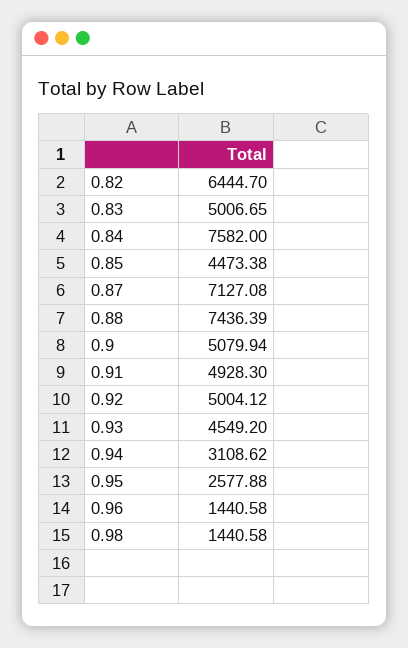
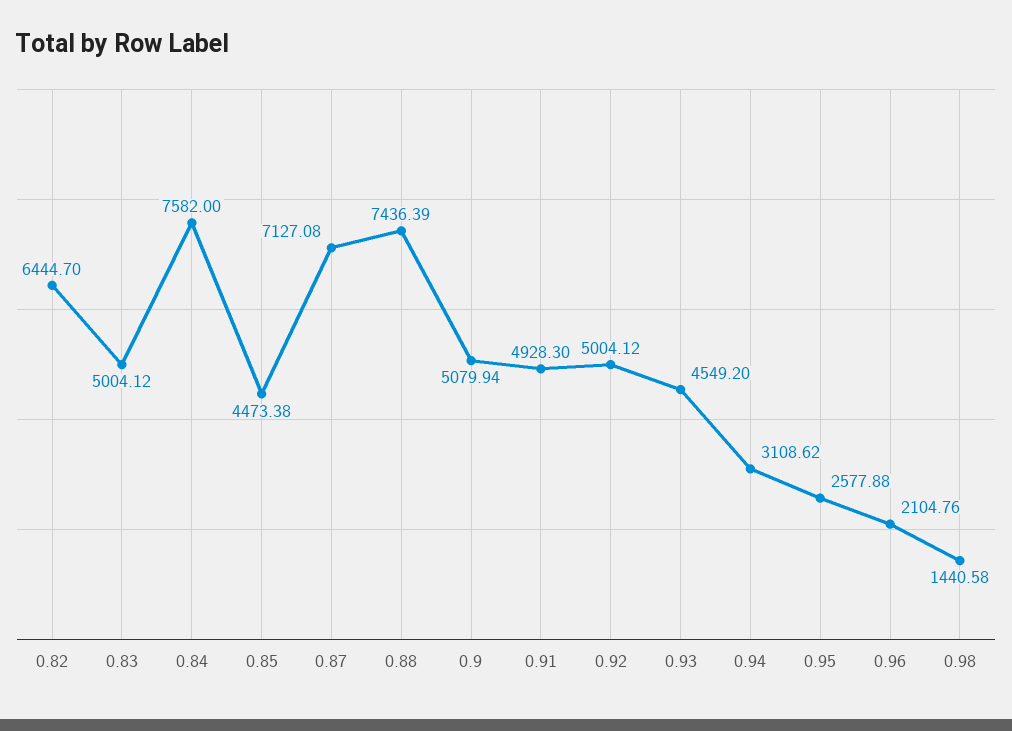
0.83: 5006.65 -> 5004.12
0.96: 1440.58 -> 2104.76

